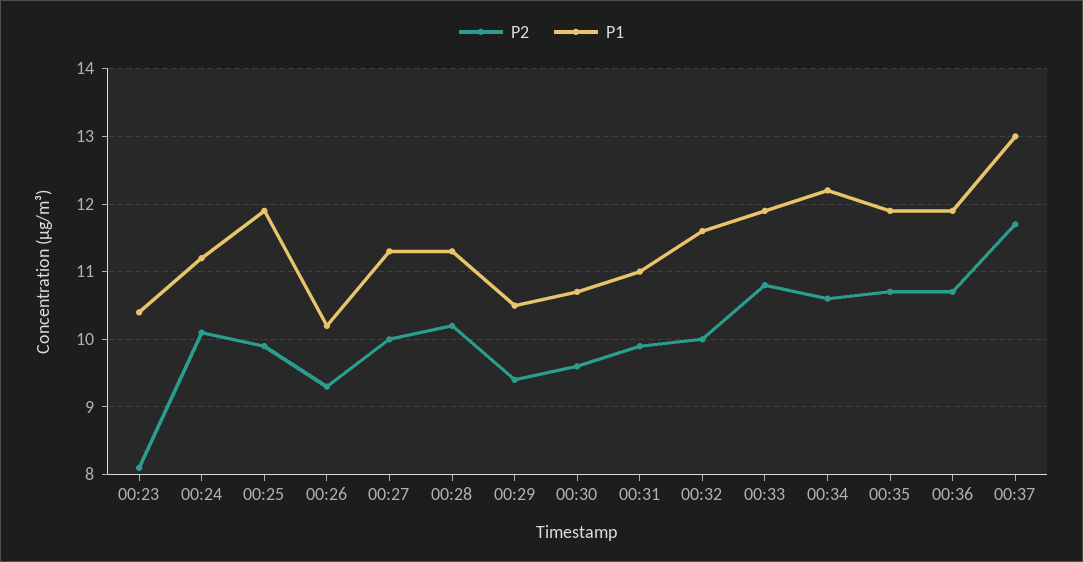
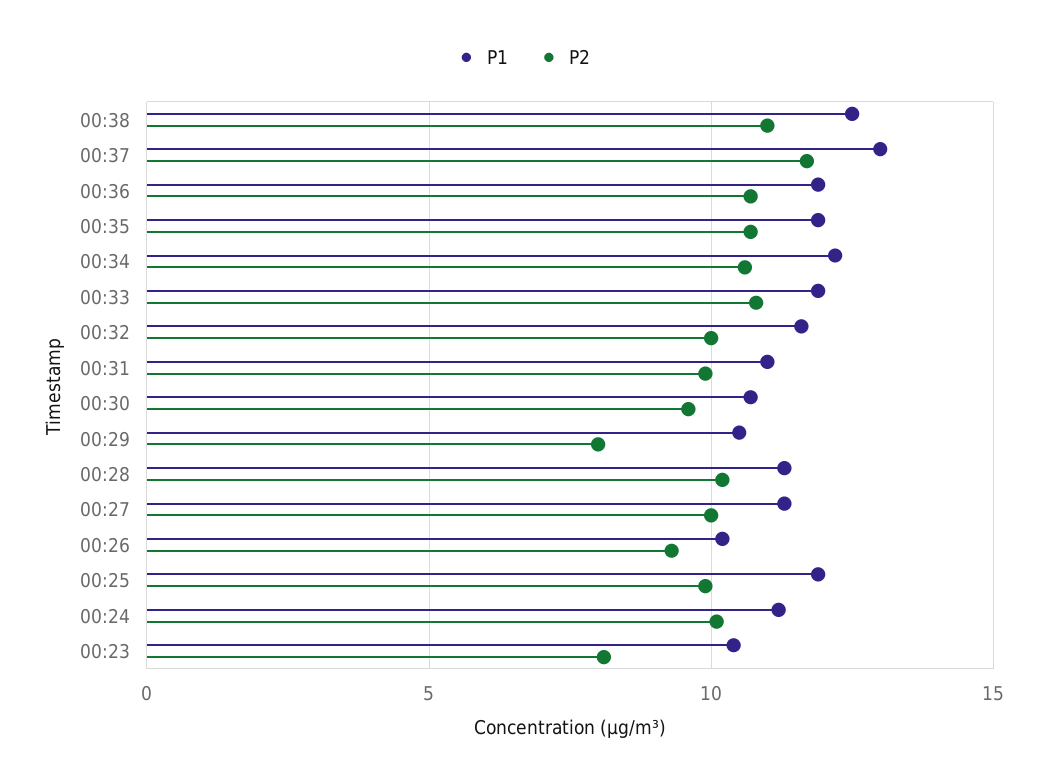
P2, 00:29: 9.4 -> 8
P1, 00:38: none -> 12.5
P2, 00:38: none -> 11

